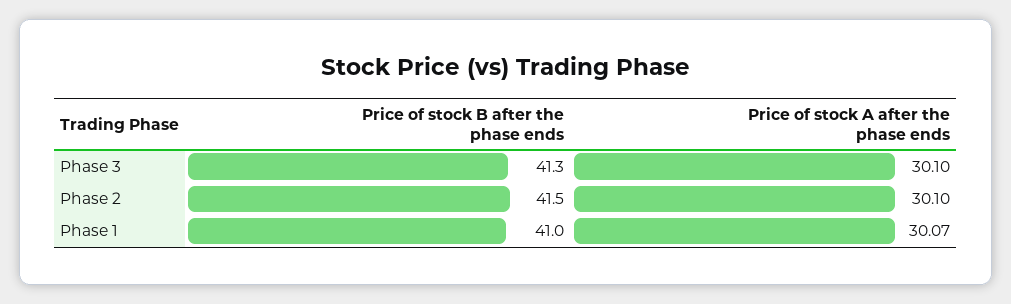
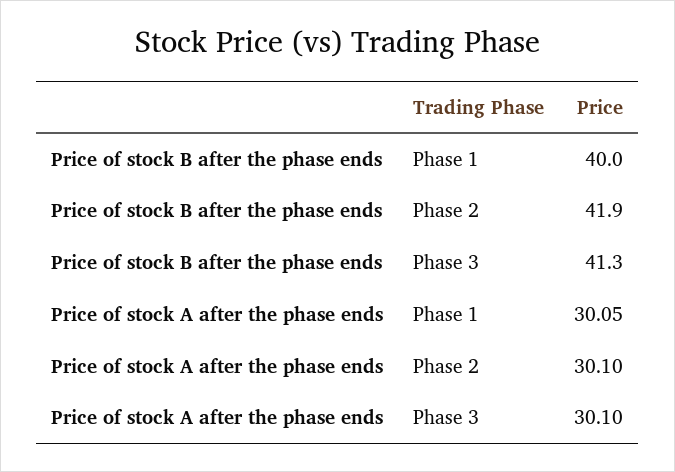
Price of stock B after the phase ends, Phase 2: 41.5 -> 41.9
Price of stock B after the phase ends, Phase 1: 41 -> 40
Price of stock A after the phase ends, Phase 1: 30.07 -> 30.05

